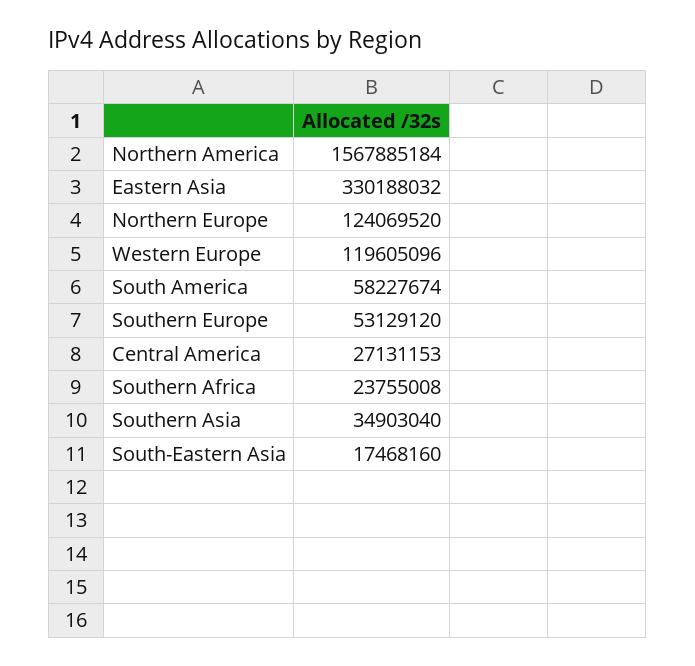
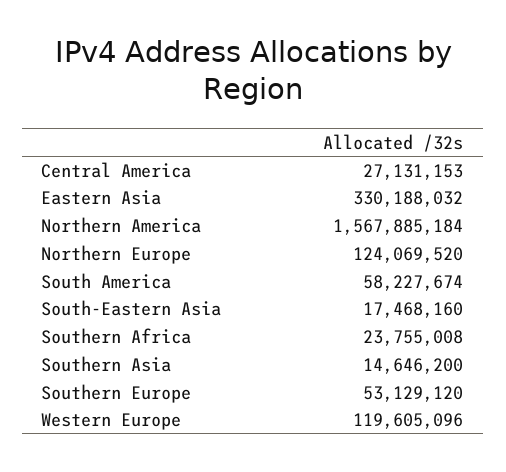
Southern Asia: 34903040 -> 14646200

